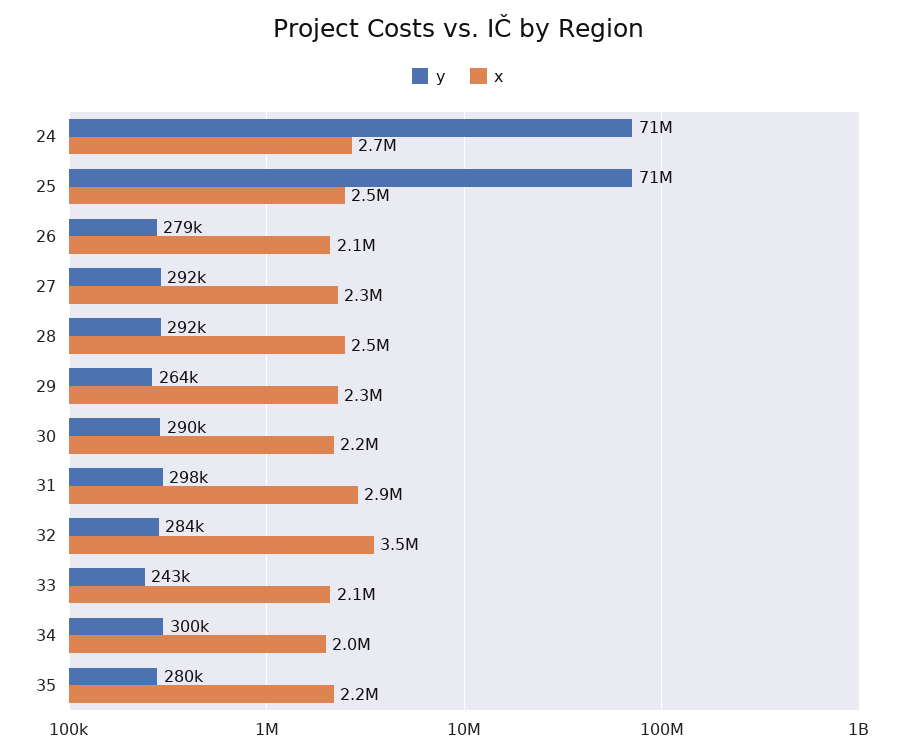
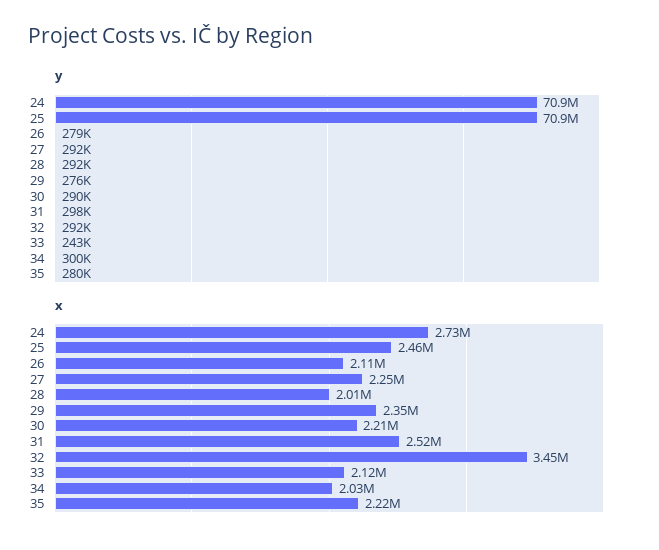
x, 28: 2500000 -> 2010000
y, 29: 264000 -> 276000
x, 31: 2900000 -> 2520000
y, 32: 284000 -> 292000

